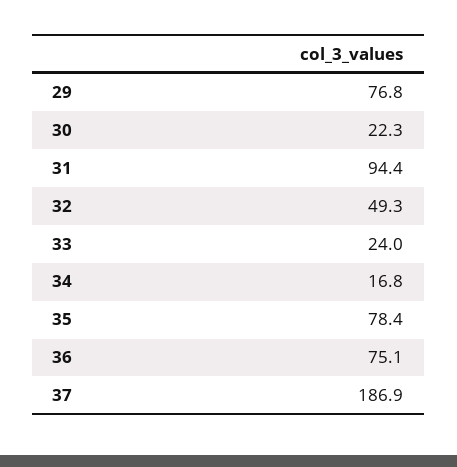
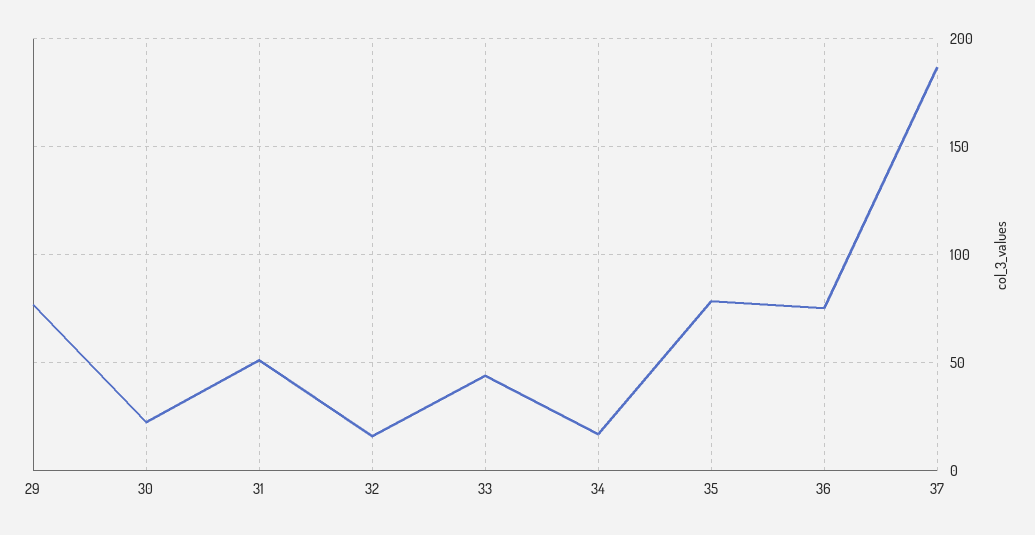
31: 94.4 -> 50
32: 49.3 -> 15
33: 24 -> 45

